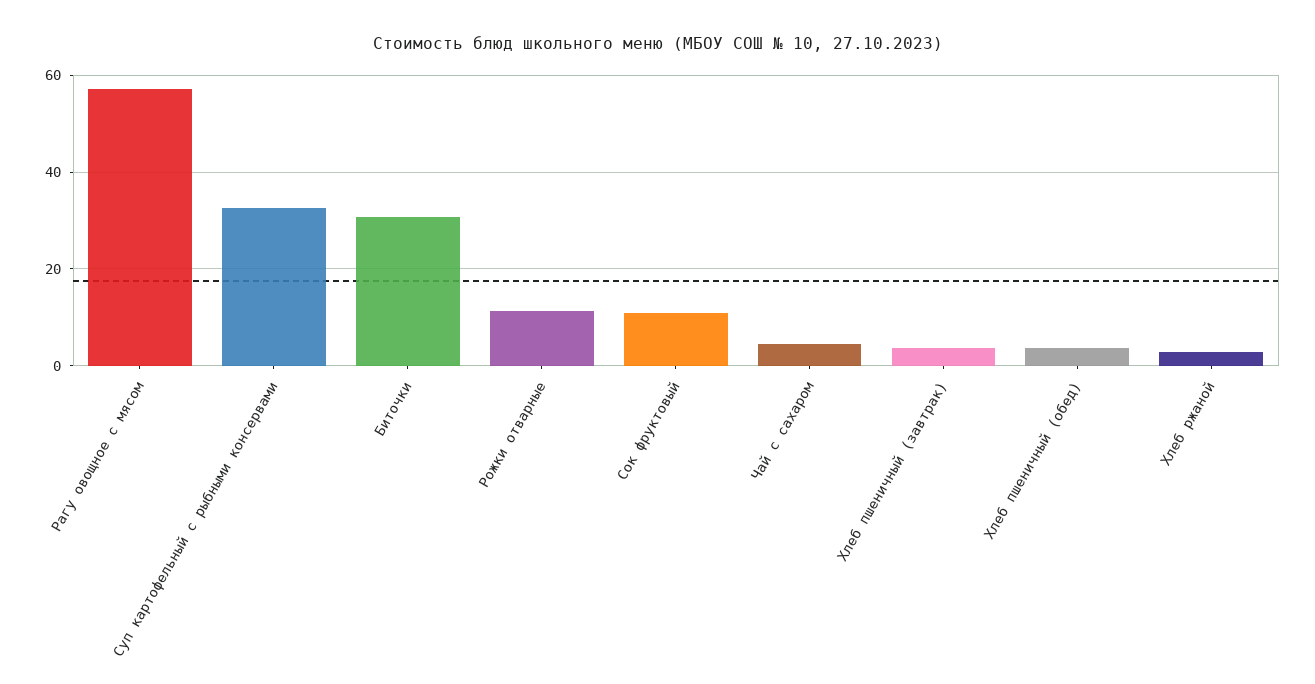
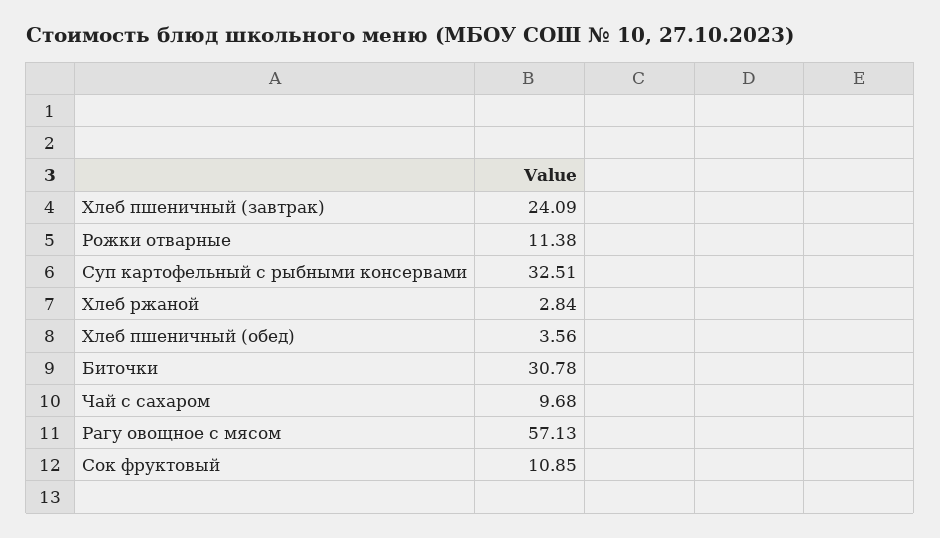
Чай с сахаром: 4 -> 9.68
Хлеб пшеничный (завтрак): 4 -> 24.09

